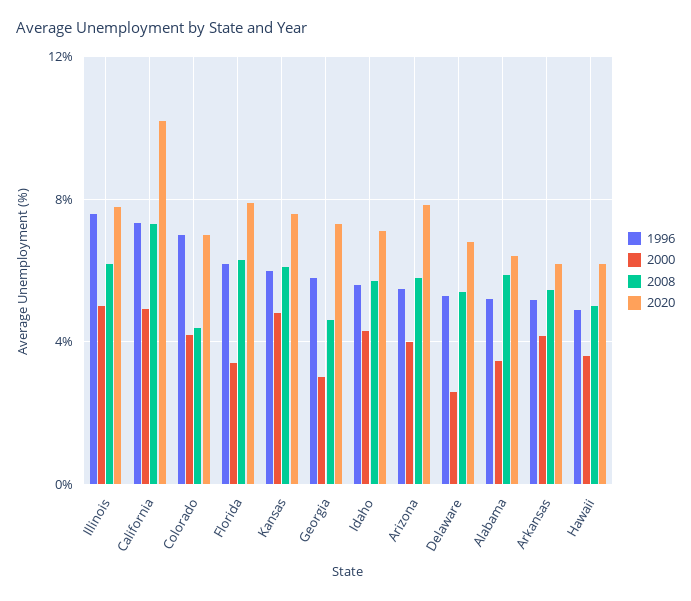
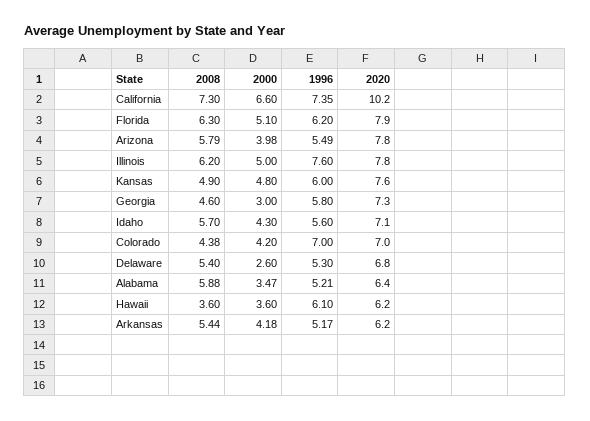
2000, California: 5 -> 6.6
2000, Florida: 3.5 -> 5.1
2008, Kansas: 6 -> 4.9
1996, Hawaii: 5 -> 6.1
2008, Hawaii: 5 -> 3.6

